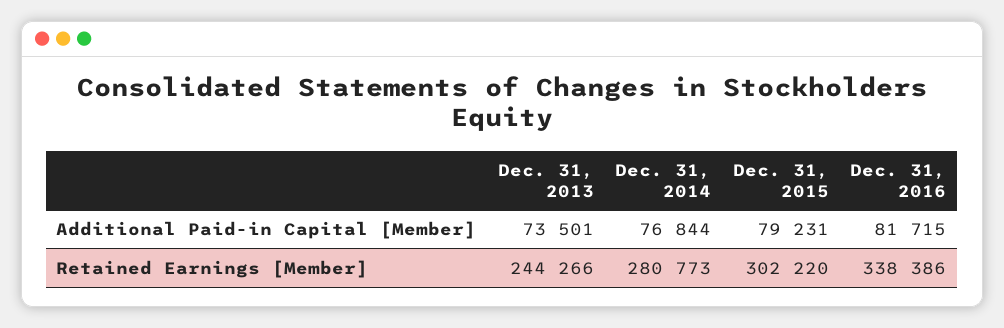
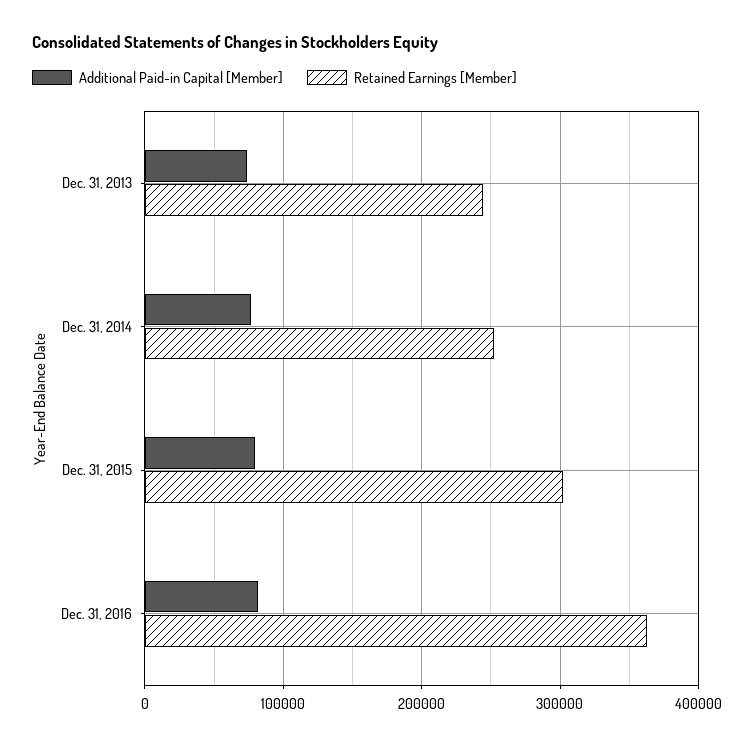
Retained Earnings [Member], Dec. 31, 2014: 280773 -> 250000
Retained Earnings [Member], Dec. 31, 2016: 338386 -> 360000

